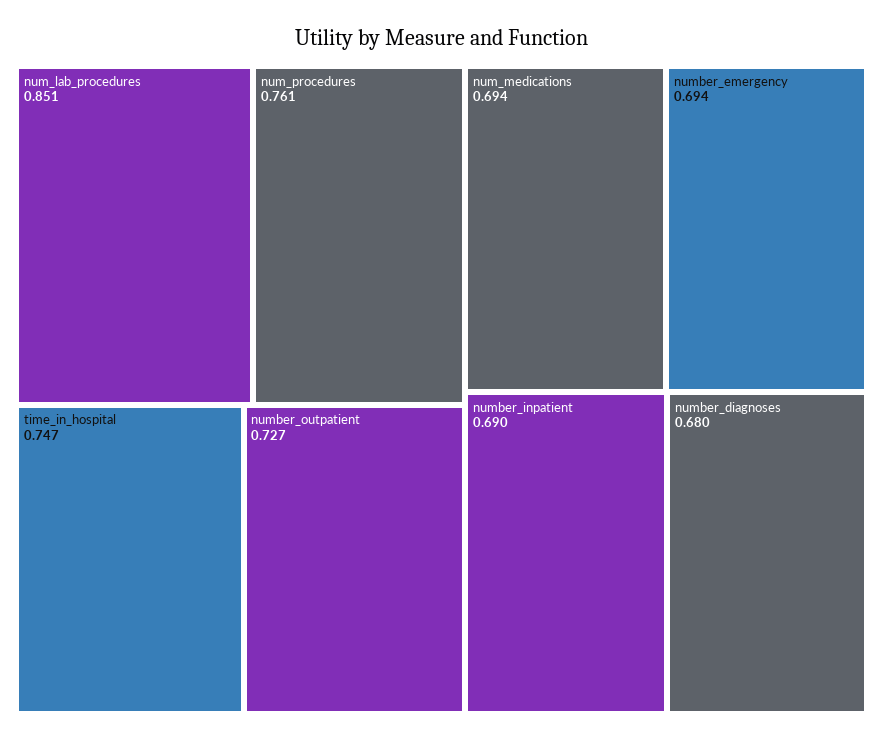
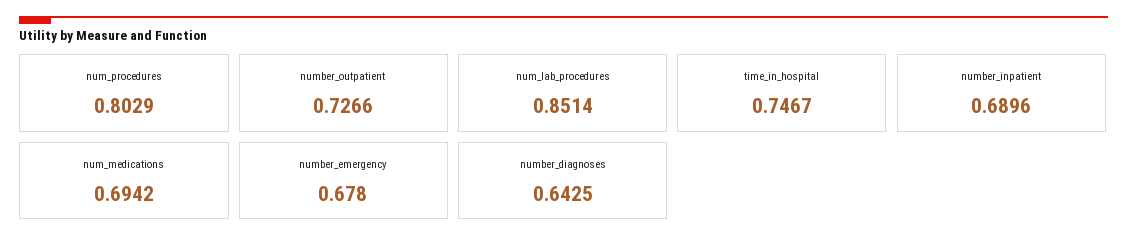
num_procedures: 0.761 -> 0.8029
number_emergency: 0.694 -> 0.678
number_diagnoses: 0.68 -> 0.6425

